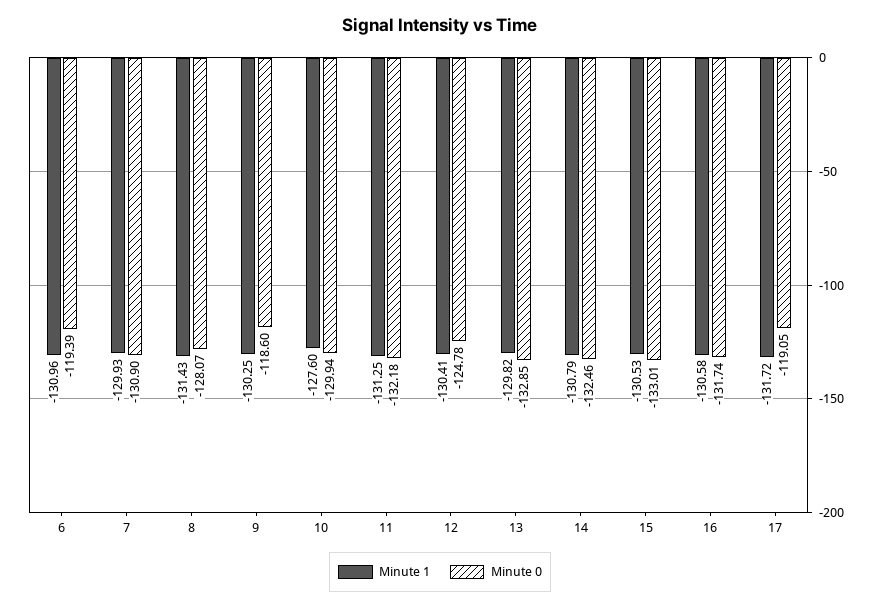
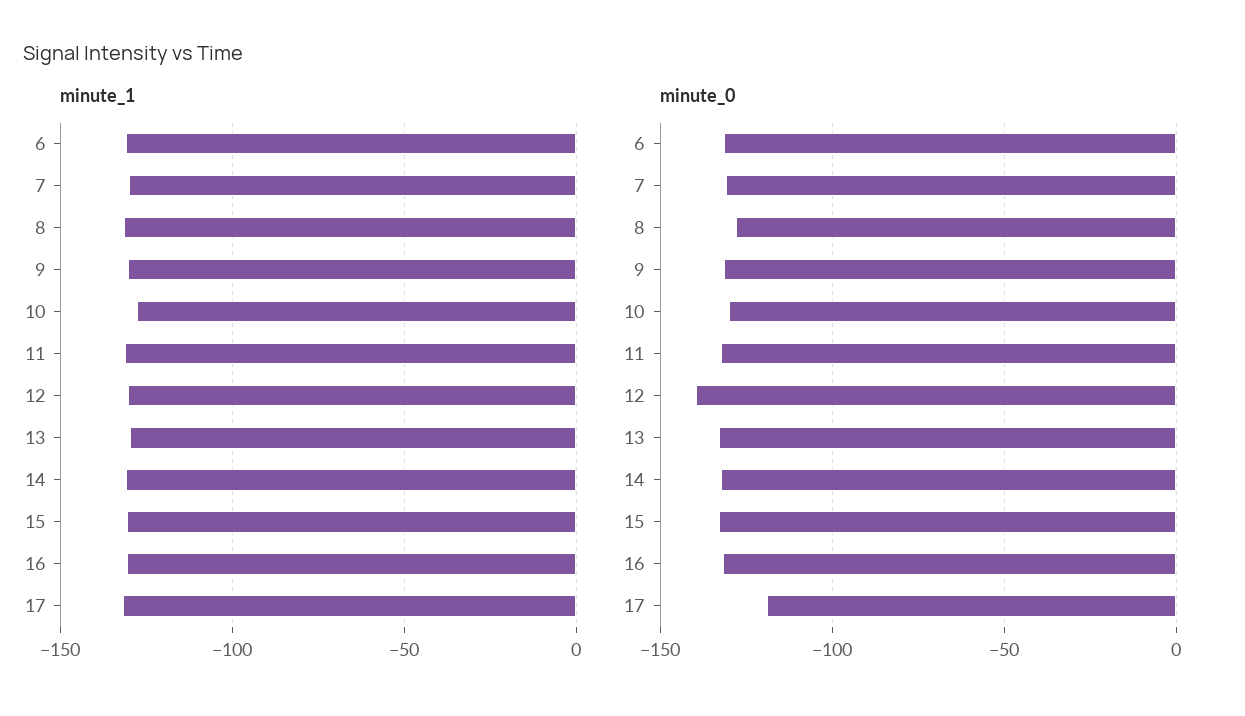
Minute 0, 6: -119.39 -> -130
Minute 0, 9: -118.6 -> -130
Minute 0, 12: -124.78 -> -140

